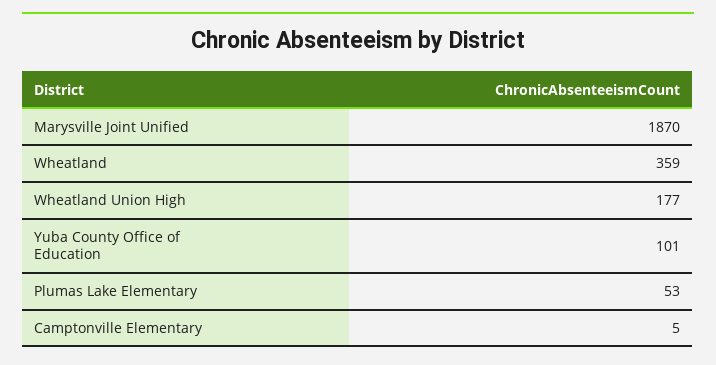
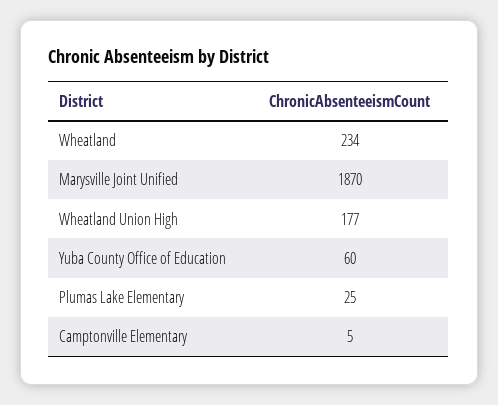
Wheatland: 359 -> 234
Yuba County Office of Education: 101 -> 60
Plumas Lake Elementary: 53 -> 25

